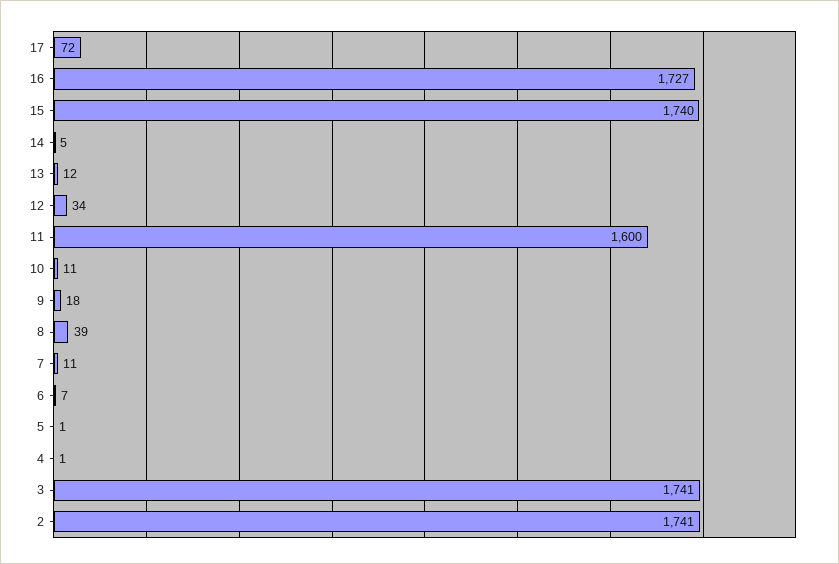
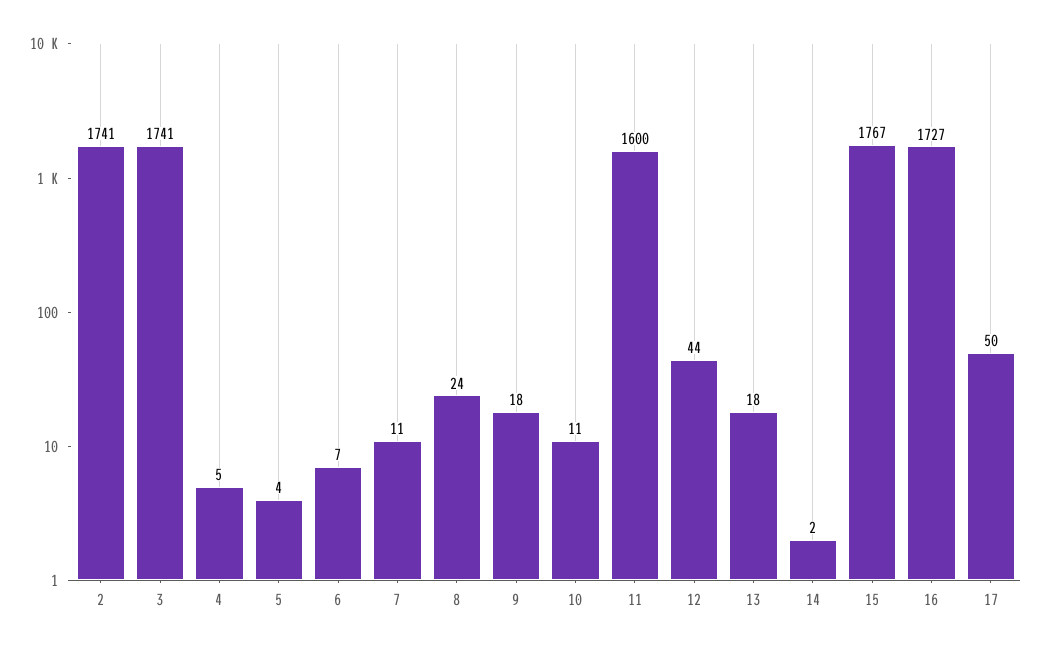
17: 72 -> 50
15: 1740 -> 1767
14: 5 -> 2
13: 12 -> 18
12: 34 -> 44
8: 39 -> 24
5: 1 -> 4
4: 1 -> 5

